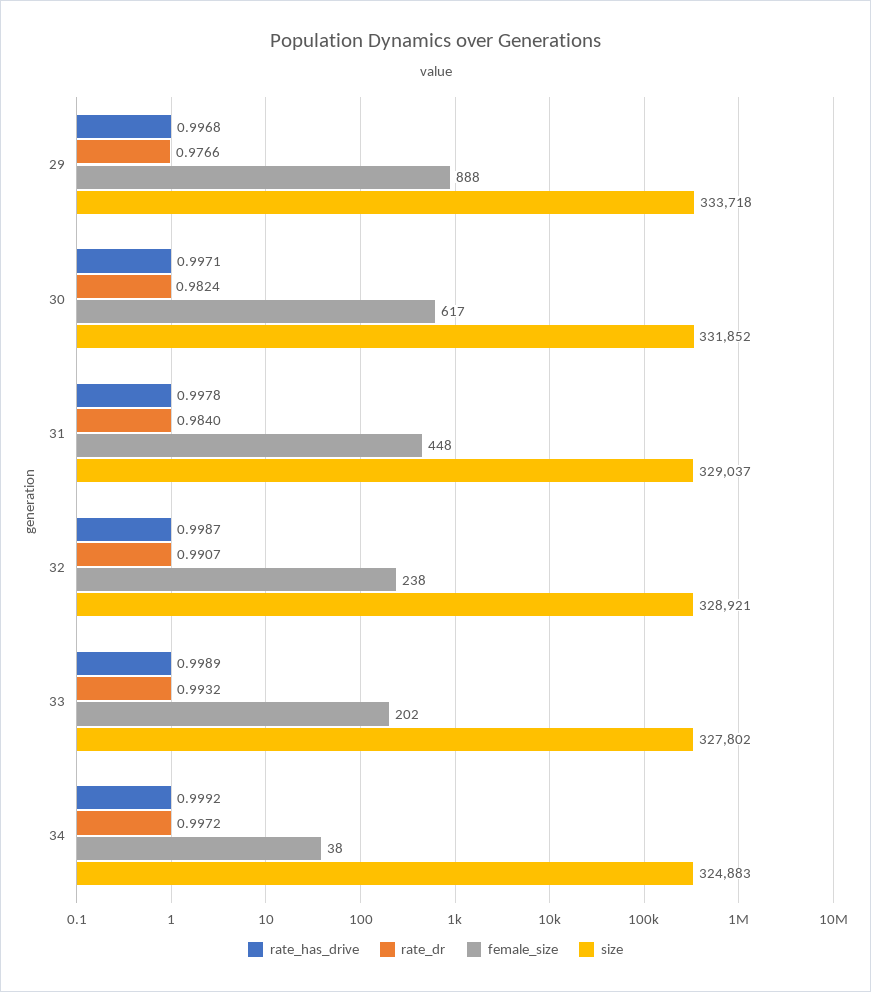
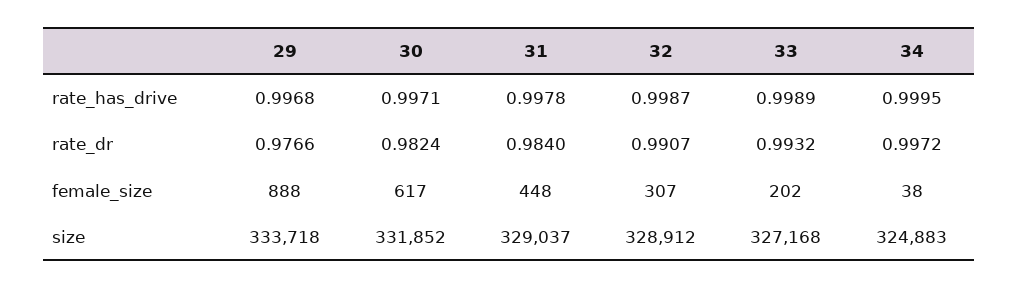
female_size, 32: 238 -> 307
size, 32: 328921 -> 328912
size, 33: 327802 -> 327168
rate_has_drive, 34: 0.9992 -> 0.9995

